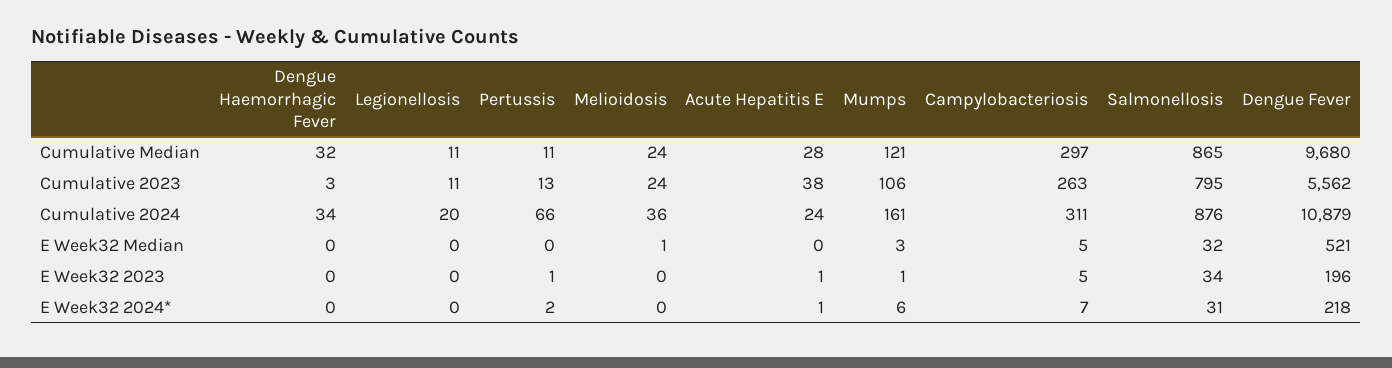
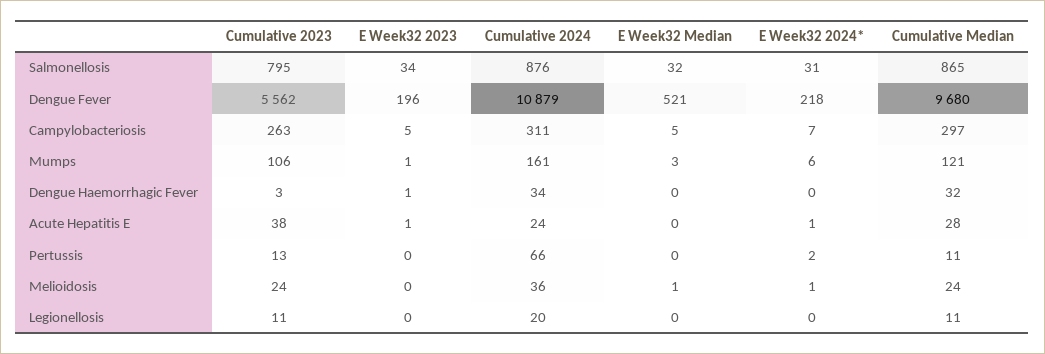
Dengue Haemorrhagic Fever, E Week32 2023: 0 -> 1
Pertussis, E Week32 2023: 1 -> 0
Melioidosis, E Week32 2024*: 0 -> 1

